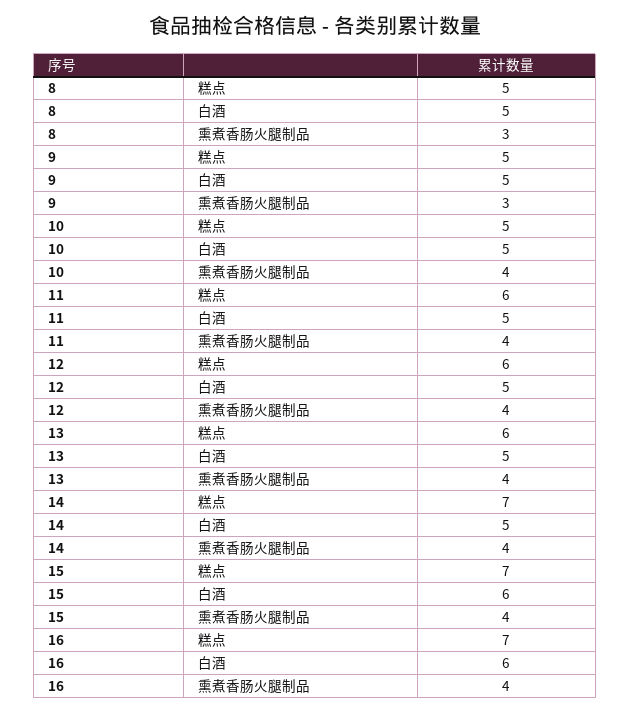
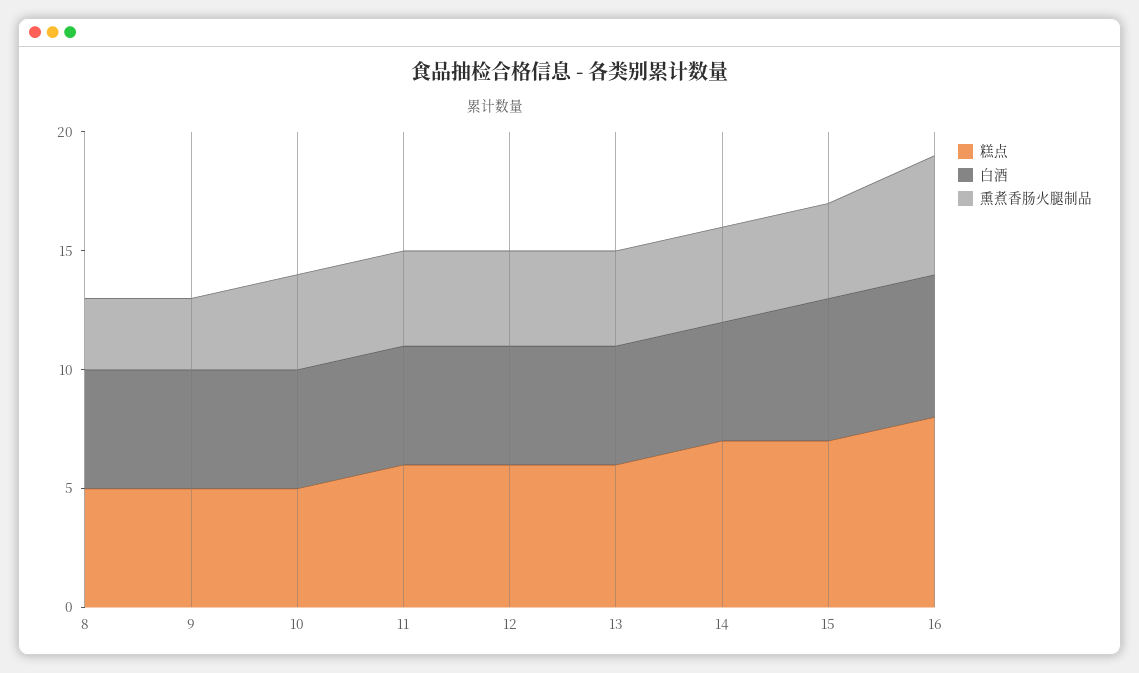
糕点, 16: 7 -> 8
熏煮香肠火腿制品, 16: 4 -> 5

